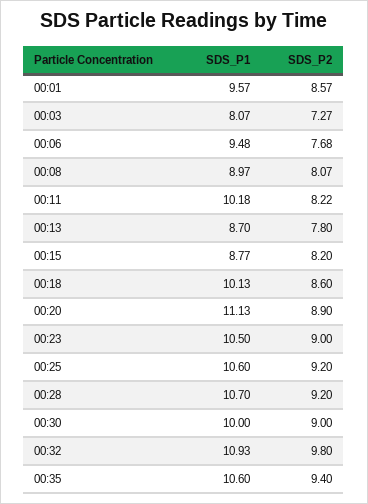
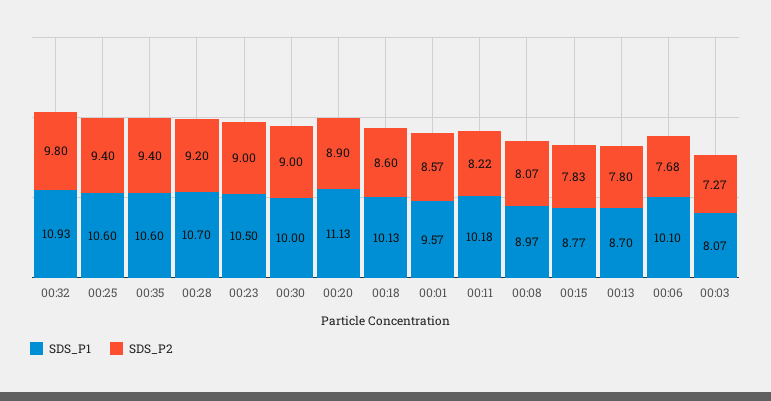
SDS_P1, 00:06: 9.48 -> 10.1
SDS_P2, 00:15: 8.2 -> 7.83
SDS_P2, 00:25: 9.2 -> 9.4

